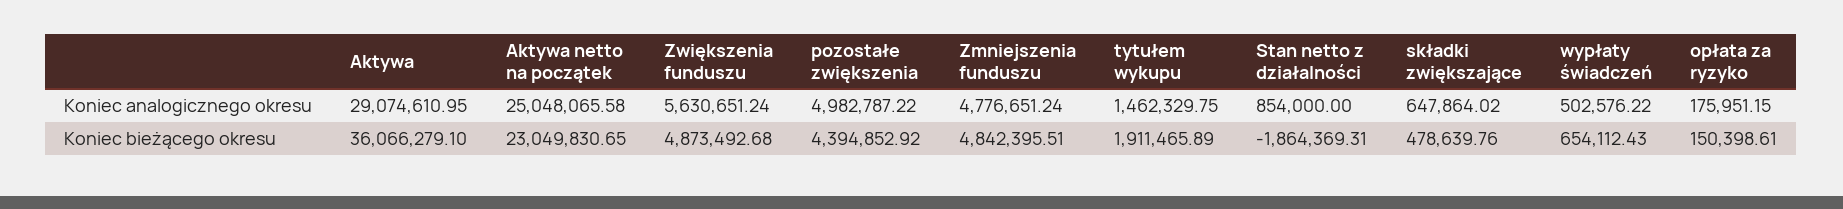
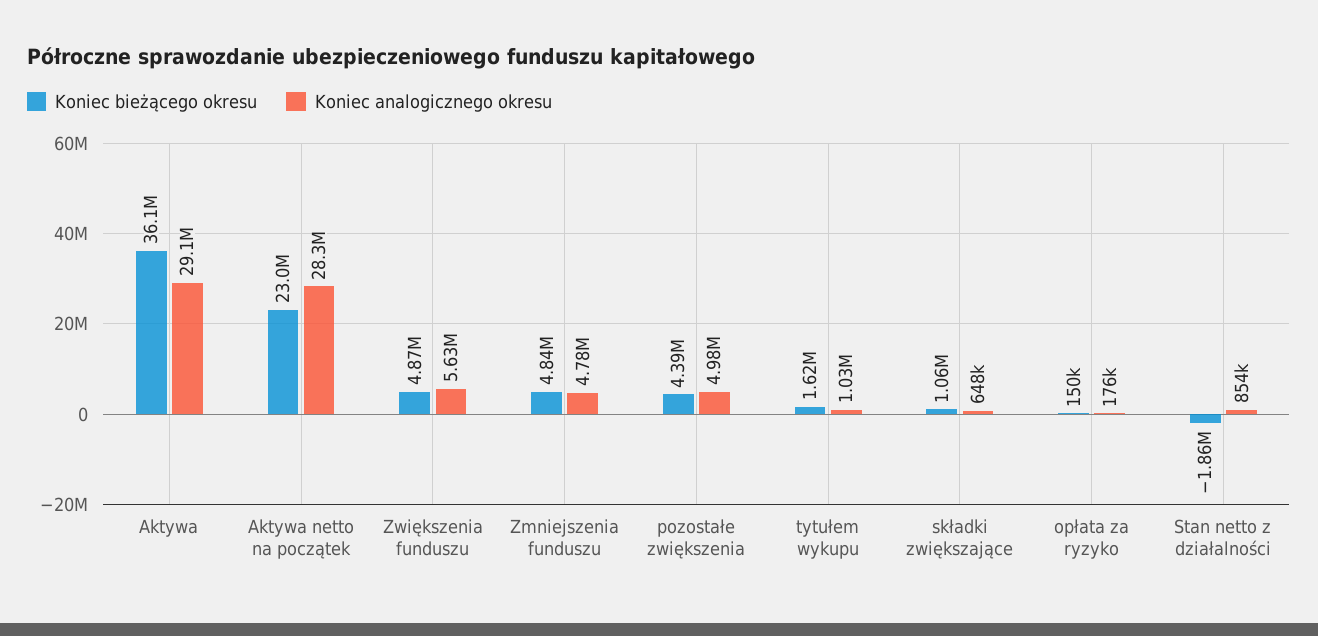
Koniec analogicznego okresu, Aktywa netto na początek: 25048065.58 -> 28300000
Koniec analogicznego okresu, tytułem wykupu: 1462329.75 -> 1030000
Koniec analogicznego okresu, wypłaty świadczeń: 502576.22 -> none
Koniec bieżącego okresu, tytułem wykupu: 1911465.89 -> 1620000
Koniec bieżącego okresu, składki zwiększające: 478639.76 -> 1060000
Koniec bieżącego okresu, wypłaty świadczeń: 654112.43 -> none

